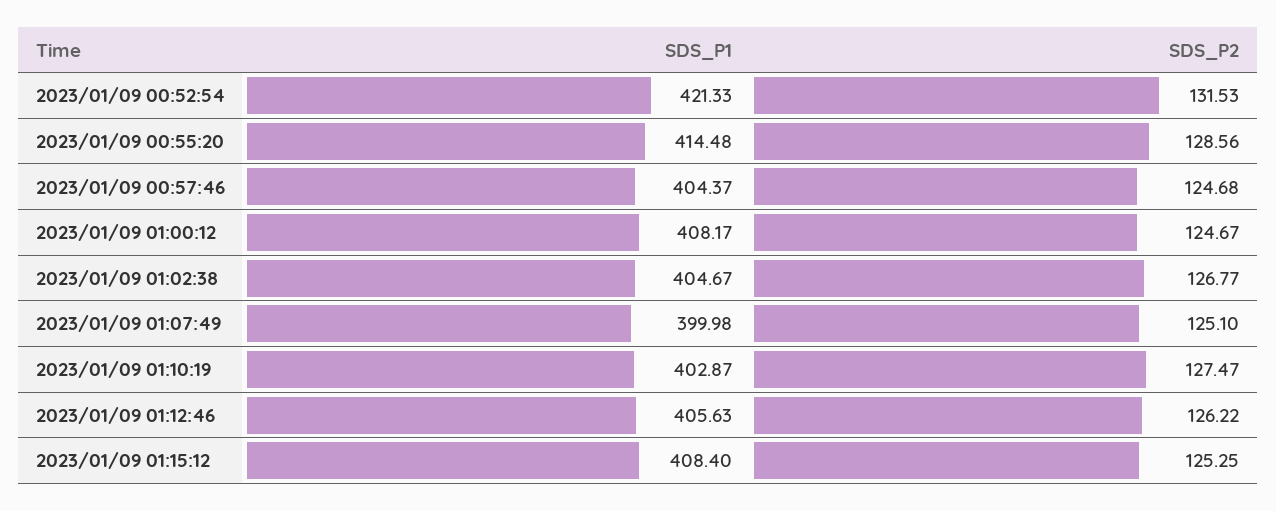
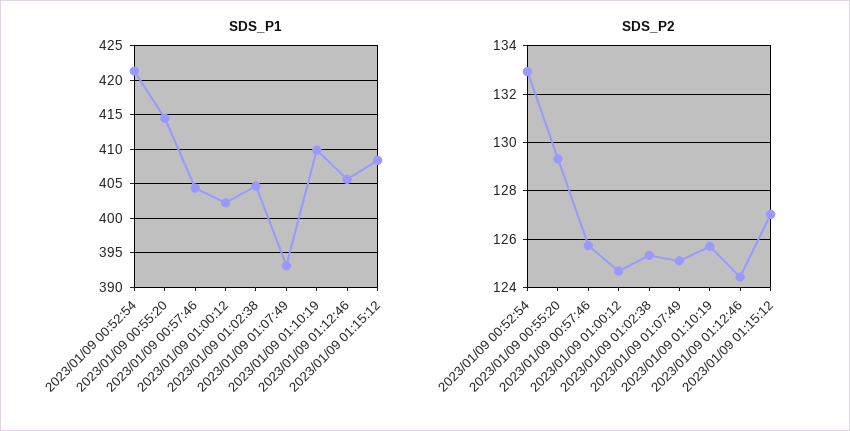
SDS_P2, 2023/01/09 00:52:54: 131.53 -> 133
SDS_P2, 2023/01/09 00:55:20: 128.56 -> 129.25
SDS_P2, 2023/01/09 00:57:46: 124.68 -> 125.75
SDS_P1, 2023/01/09 01:00:12: 408.17 -> 402
SDS_P2, 2023/01/09 01:02:38: 126.77 -> 125.25
SDS_P1, 2023/01/09 01:07:49: 399.98 -> 393
SDS_P1, 2023/01/09 01:10:19: 402.87 -> 410
SDS_P2, 2023/01/09 01:10:19: 127.47 -> 125.75
SDS_P2, 2023/01/09 01:12:46: 126.22 -> 124.5
SDS_P2, 2023/01/09 01:15:12: 125.25 -> 127

